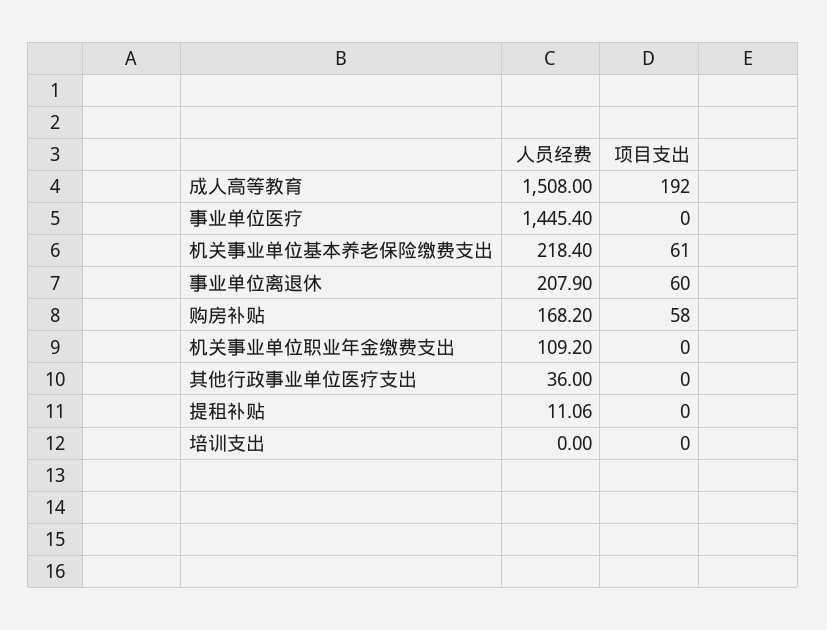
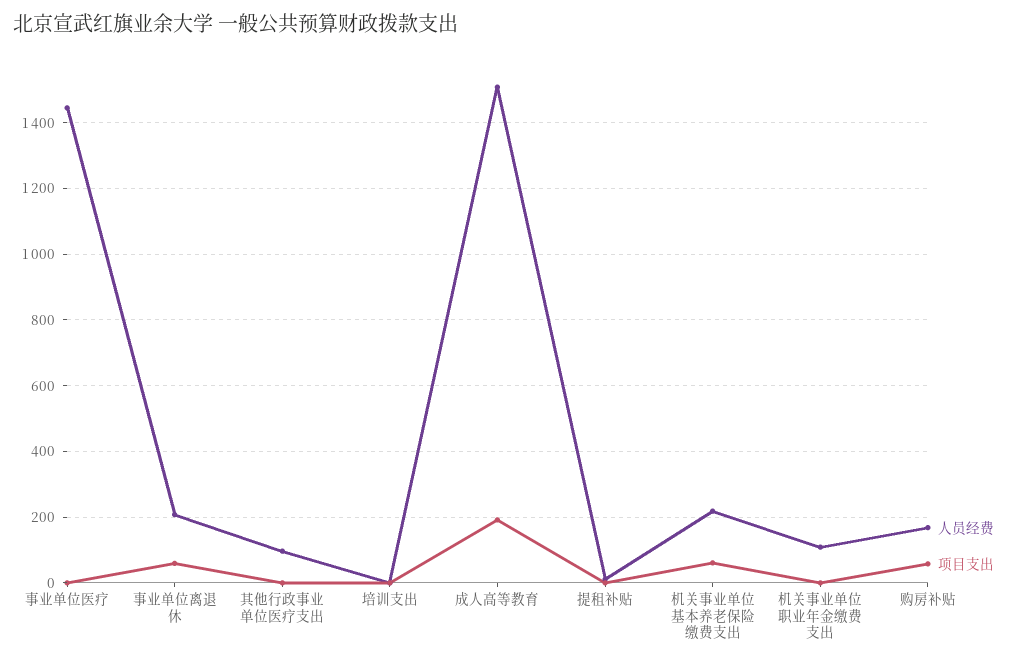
人员经费, 其他行政事业单位医疗支出: 36 -> 100

